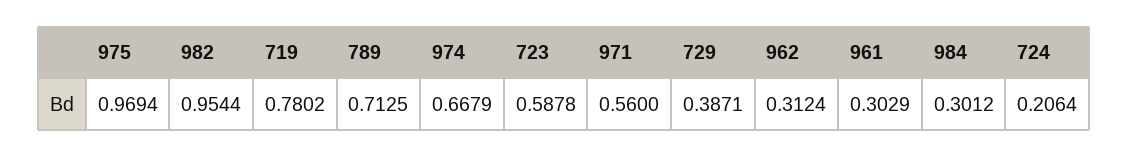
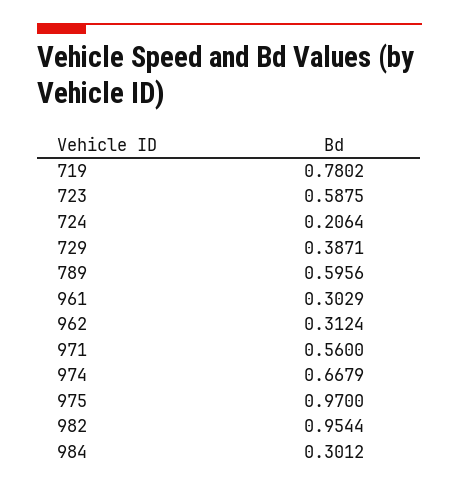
975: 0.9694 -> 0.97
789: 0.7125 -> 0.5956
723: 0.5878 -> 0.5875

